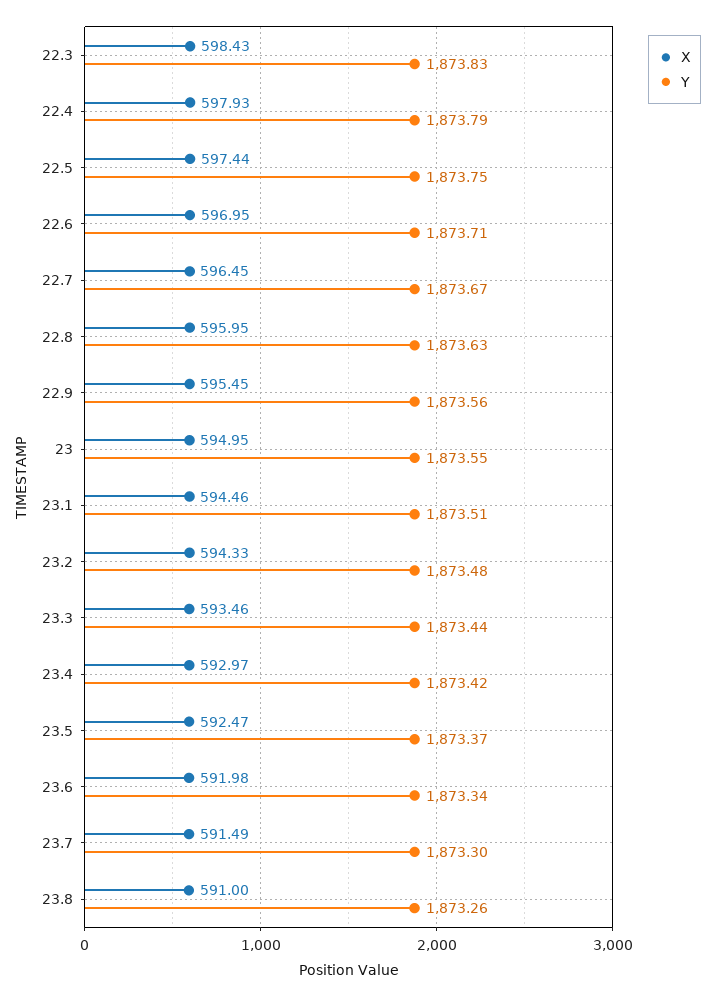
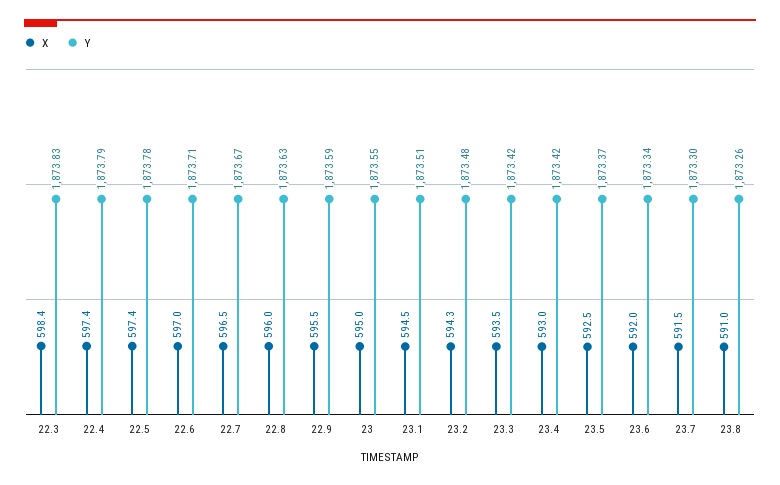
X, 22.4: 597.93 -> 597.4
Y, 22.5: 1873.75 -> 1873.78
Y, 22.9: 1873.56 -> 1873.59
Y, 23.3: 1873.44 -> 1873.42

